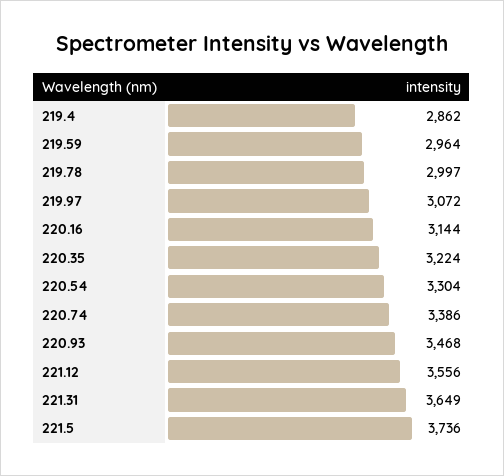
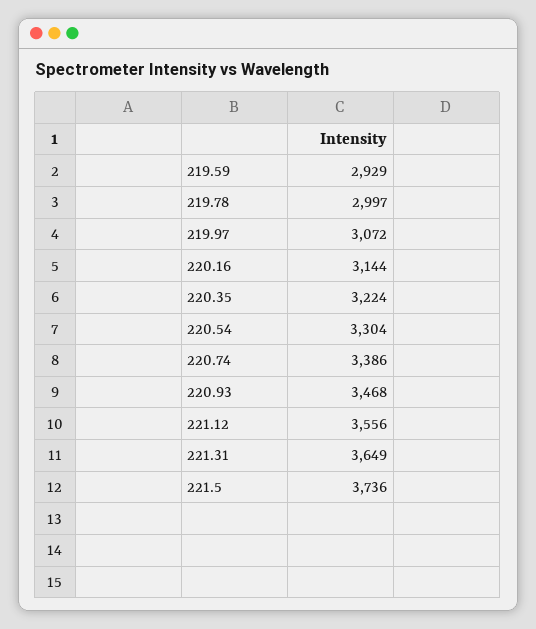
219.4: 2862 -> none
219.59: 2964 -> 2929

